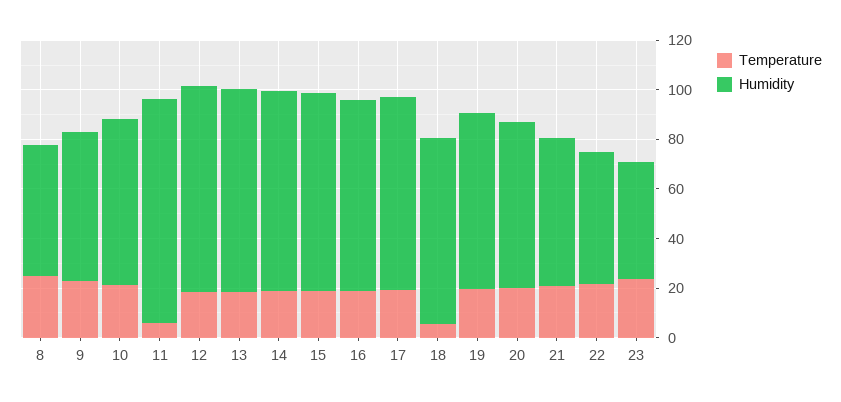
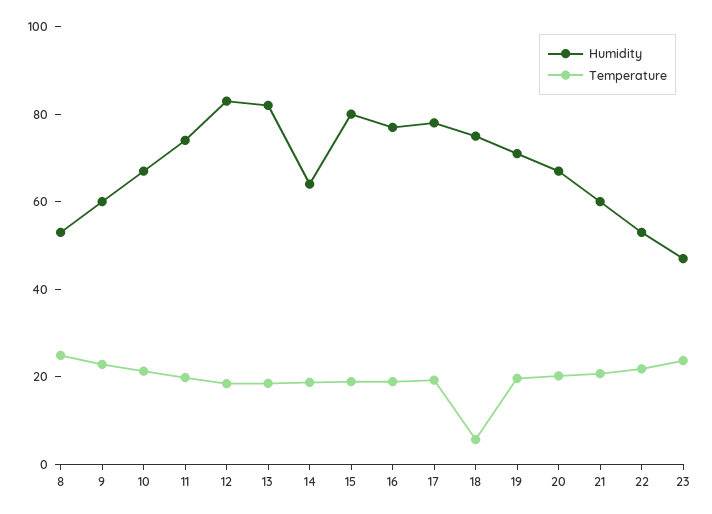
Temperature, 11: 5 -> 20
Humidity, 11: 90 -> 75
Humidity, 14: 80 -> 65

